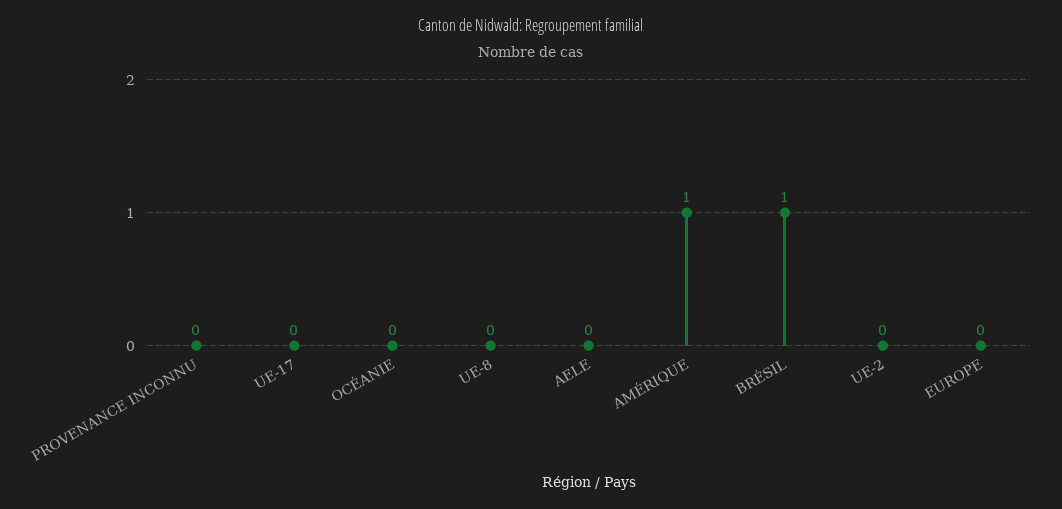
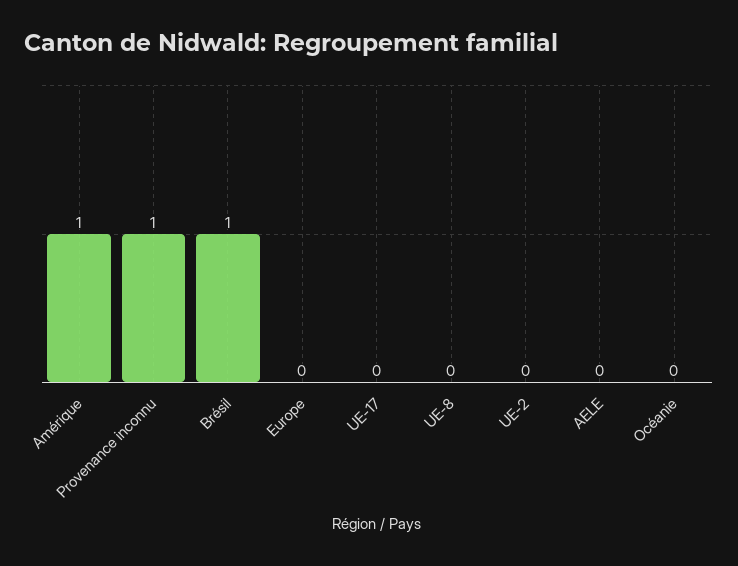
PROVENANCE INCONNU: 0 -> 1

